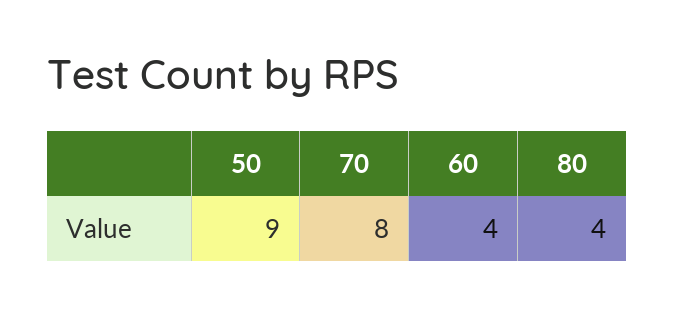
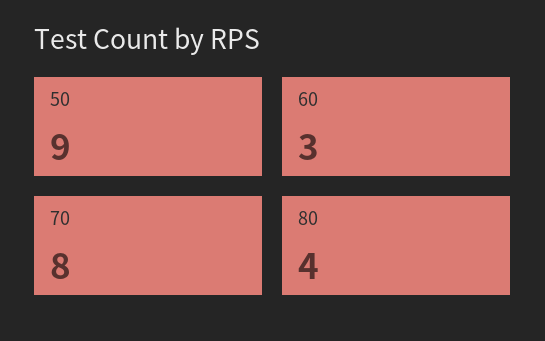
60: 4 -> 3

